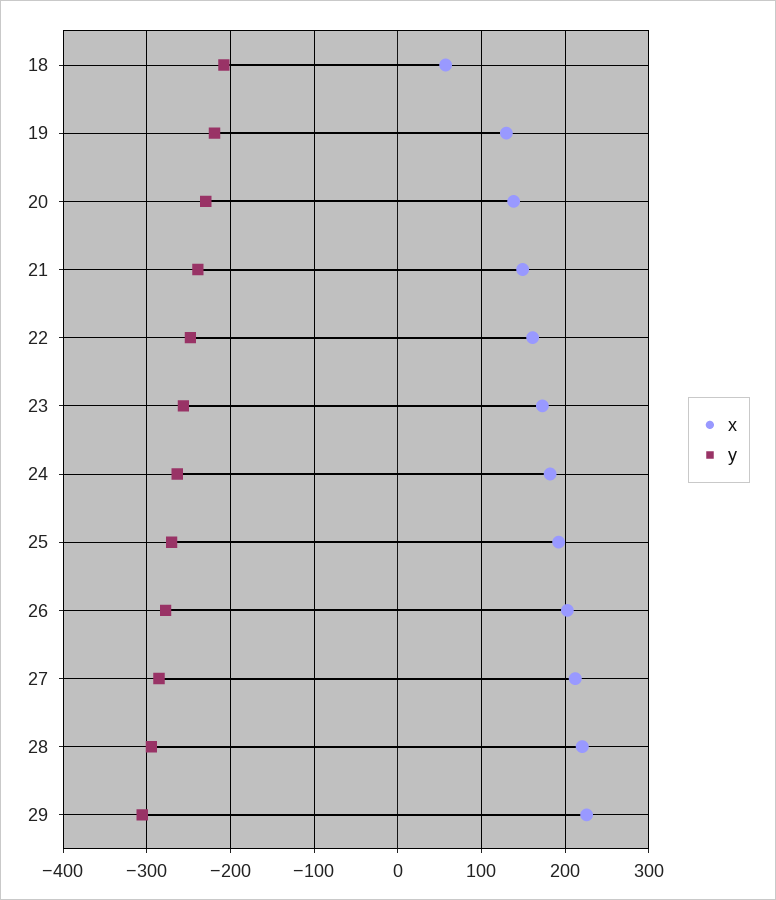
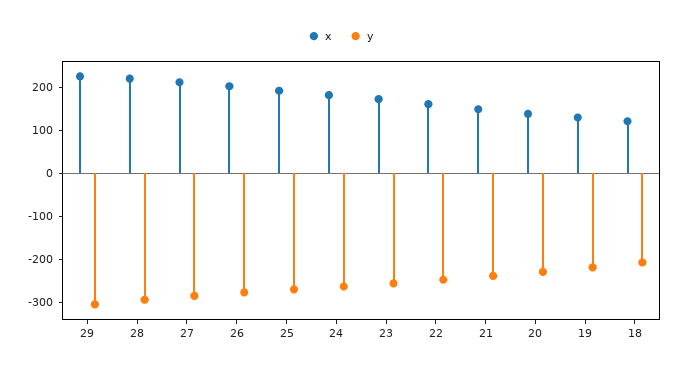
x, 18: 60 -> 120

